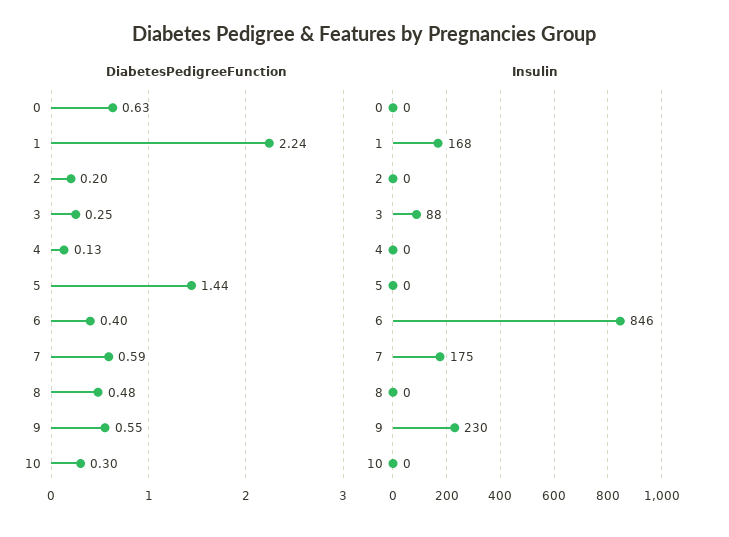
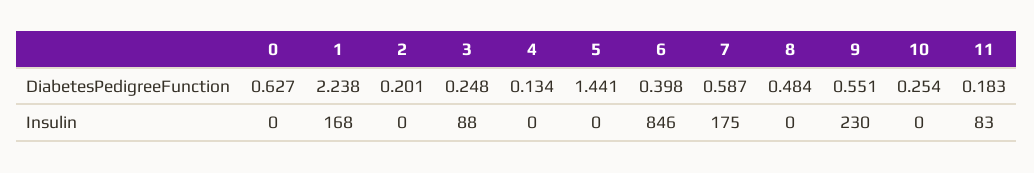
DiabetesPedigreeFunction, 10: 0.3 -> 0.254
DiabetesPedigreeFunction, 11: none -> 0.183
Insulin, 11: none -> 83

